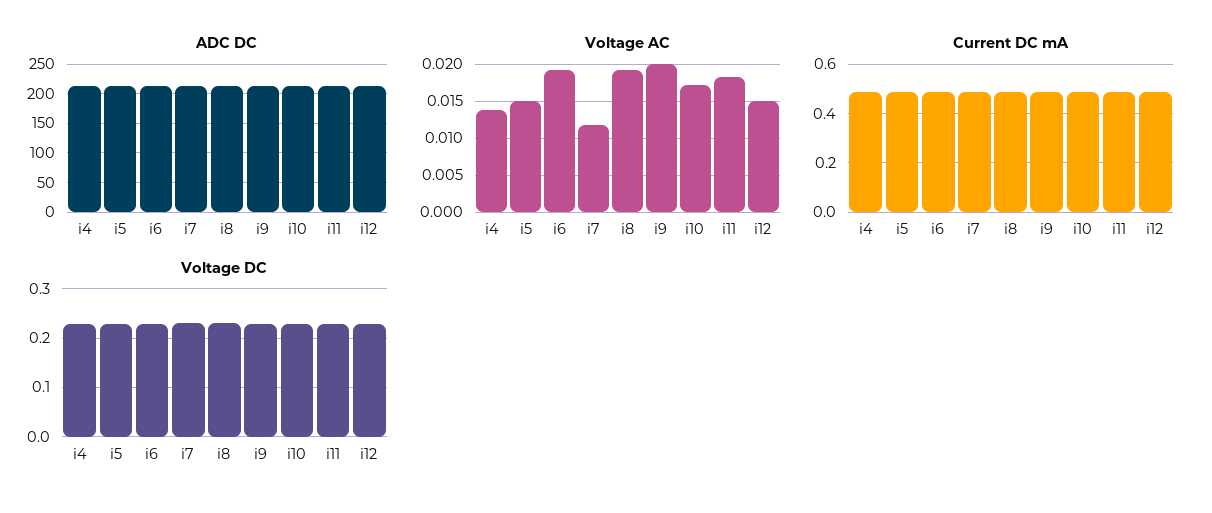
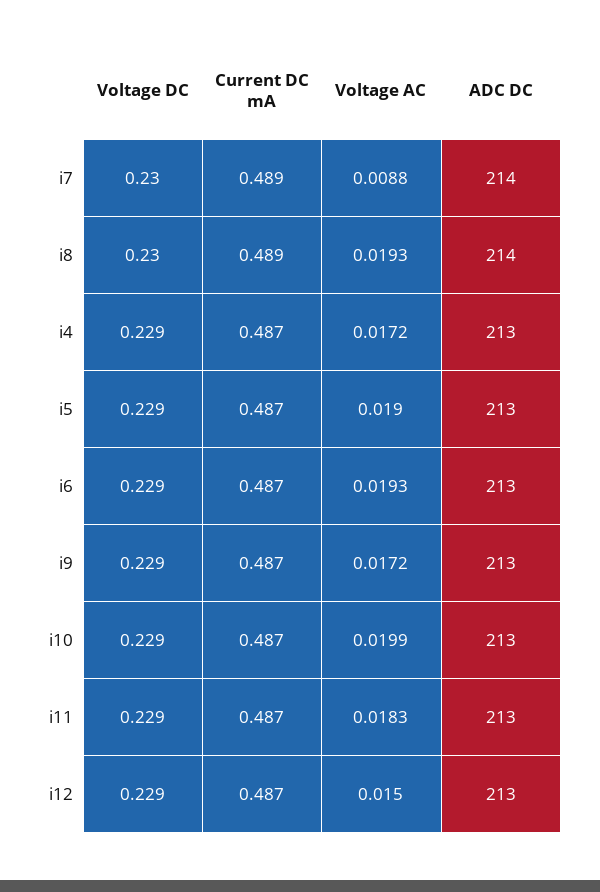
Voltage AC, i4: 0.014 -> 0.0172
Voltage AC, i5: 0.015 -> 0.019
Voltage AC, i7: 0.012 -> 0.0088
Voltage AC, i9: 0.02 -> 0.0172
Voltage AC, i10: 0.017 -> 0.0199

